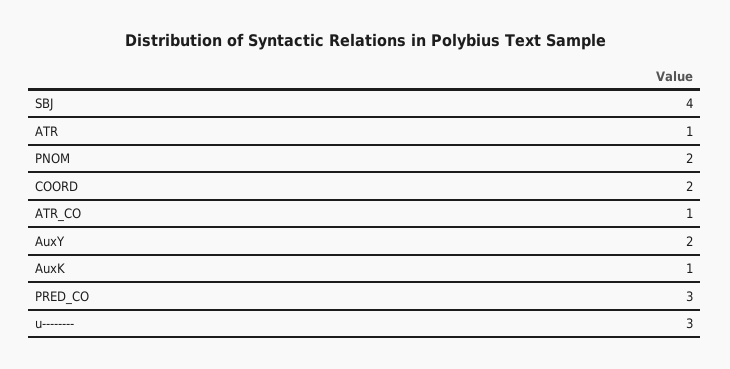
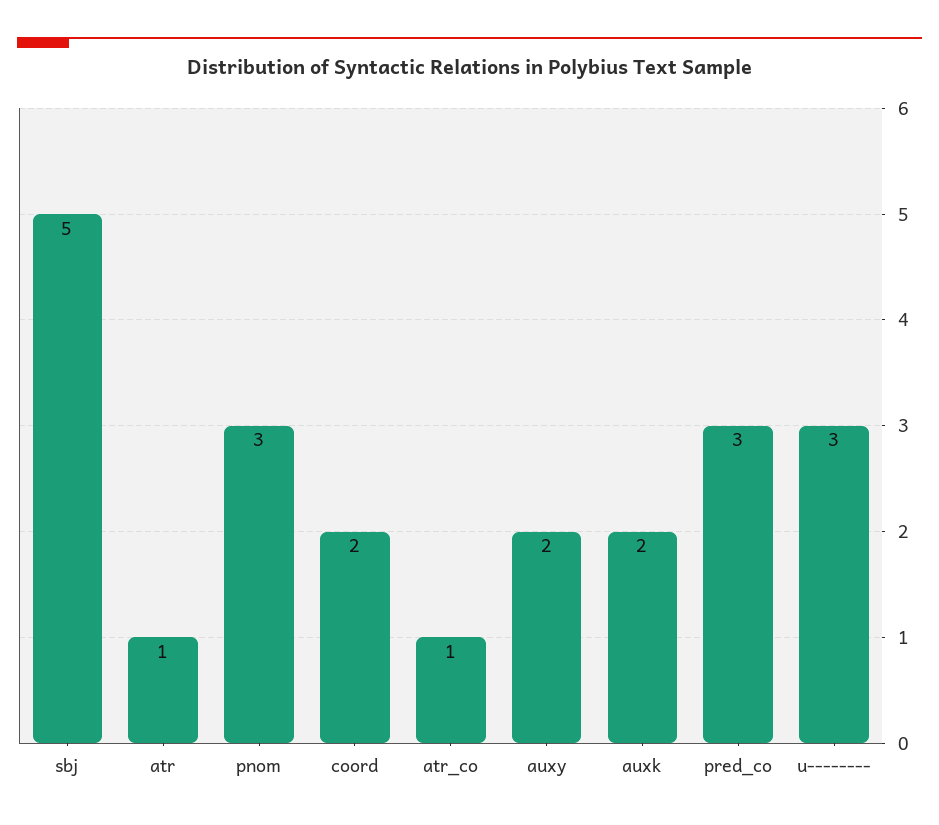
SBJ: 4 -> 5
PNOM: 2 -> 3
AuxK: 1 -> 2

